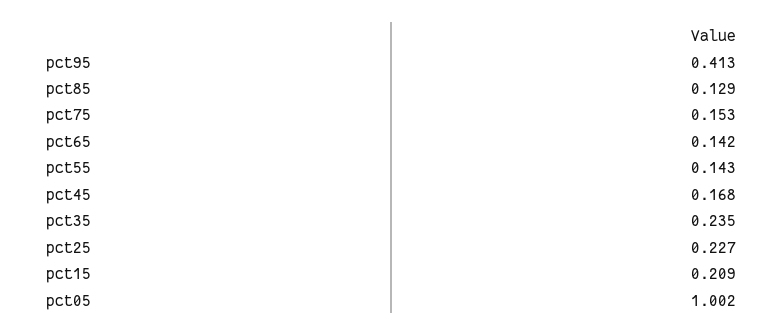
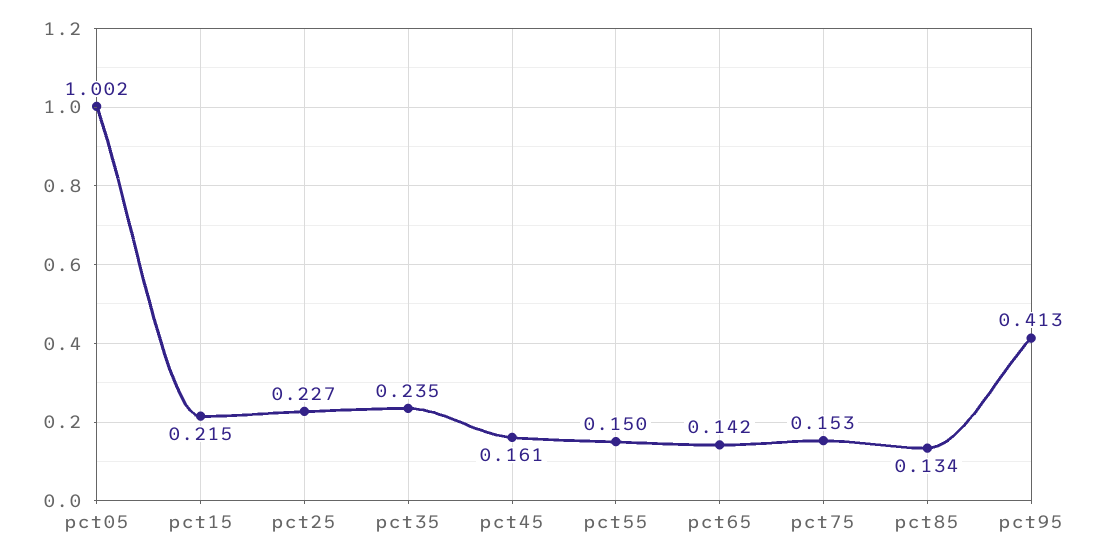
pct85: 0.129 -> 0.134
pct55: 0.143 -> 0.15
pct45: 0.168 -> 0.161
pct15: 0.209 -> 0.215

